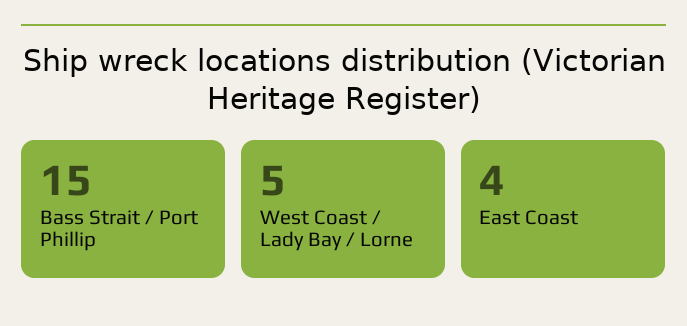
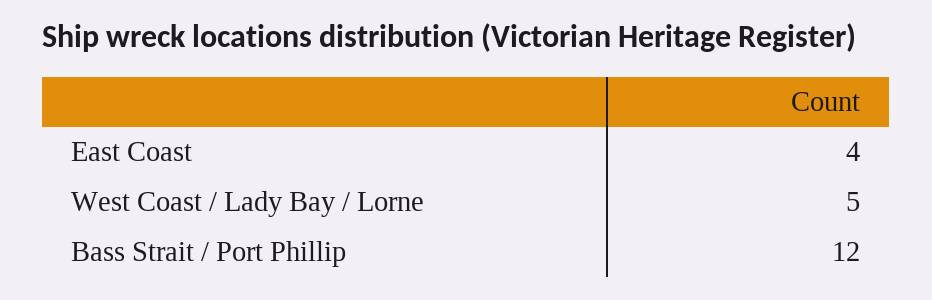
Bass Strait / Port Phillip: 15 -> 12

